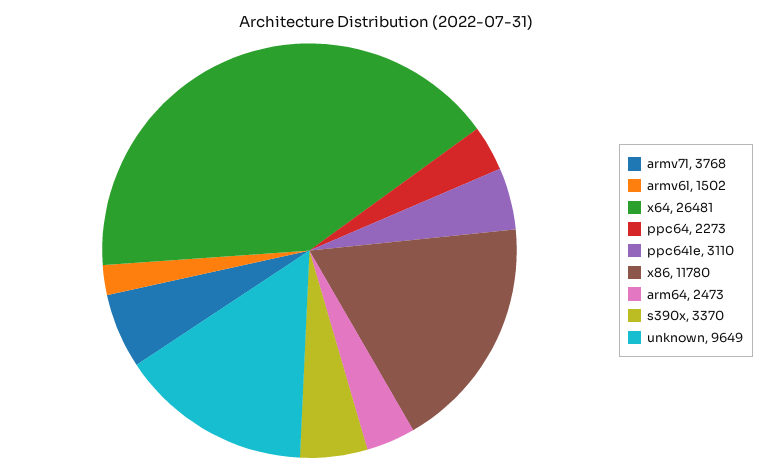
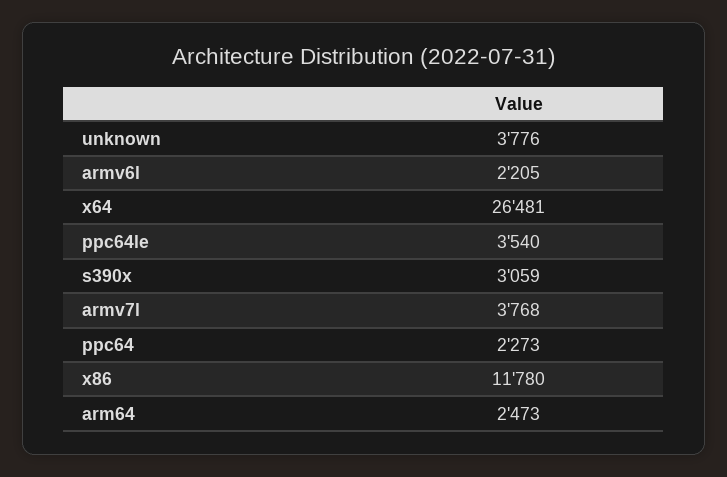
armv6l: 1502 -> 2205
ppc64le: 3110 -> 3540
s390x: 3370 -> 3059
unknown: 9649 -> 3776

